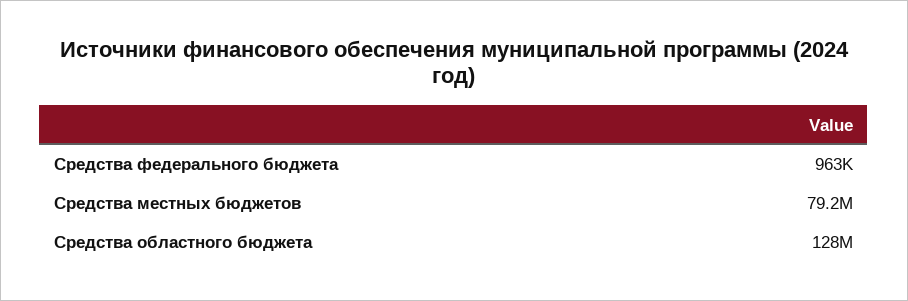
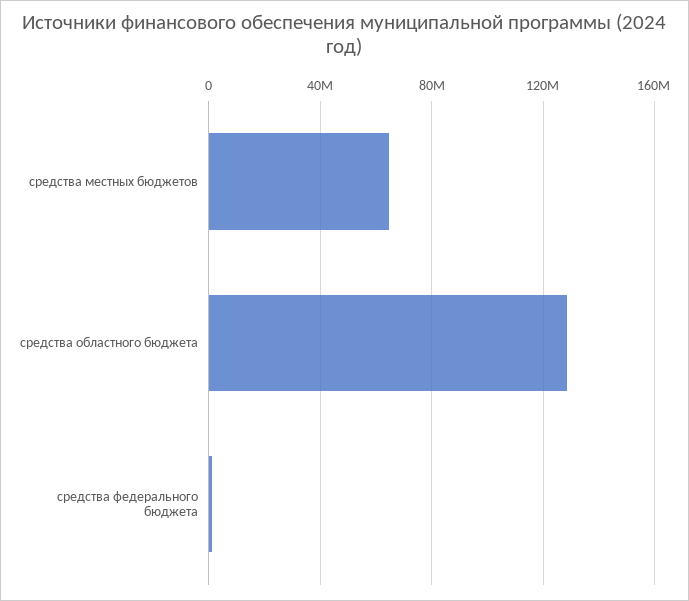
Средства местных бюджетов: 79200000 -> 65000000

